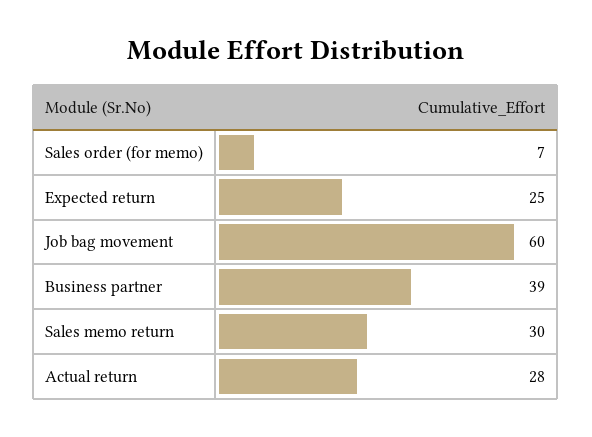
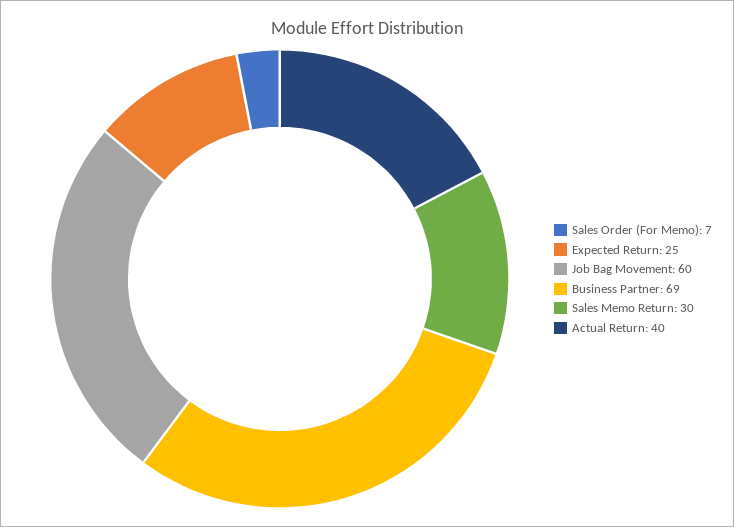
Business partner: 39 -> 69
Actual return: 28 -> 40

